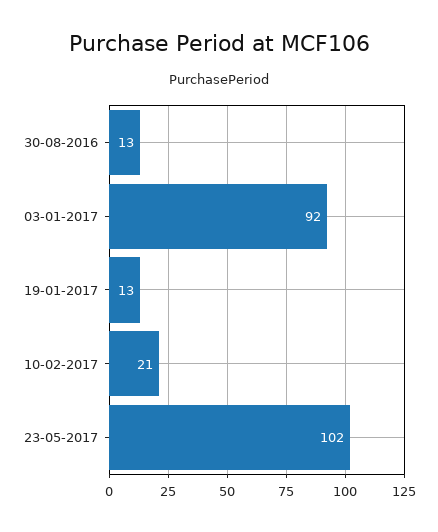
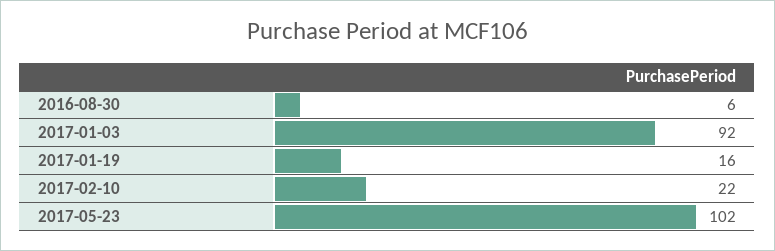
30-08-2016: 13 -> 6
19-01-2017: 13 -> 16
10-02-2017: 21 -> 22

